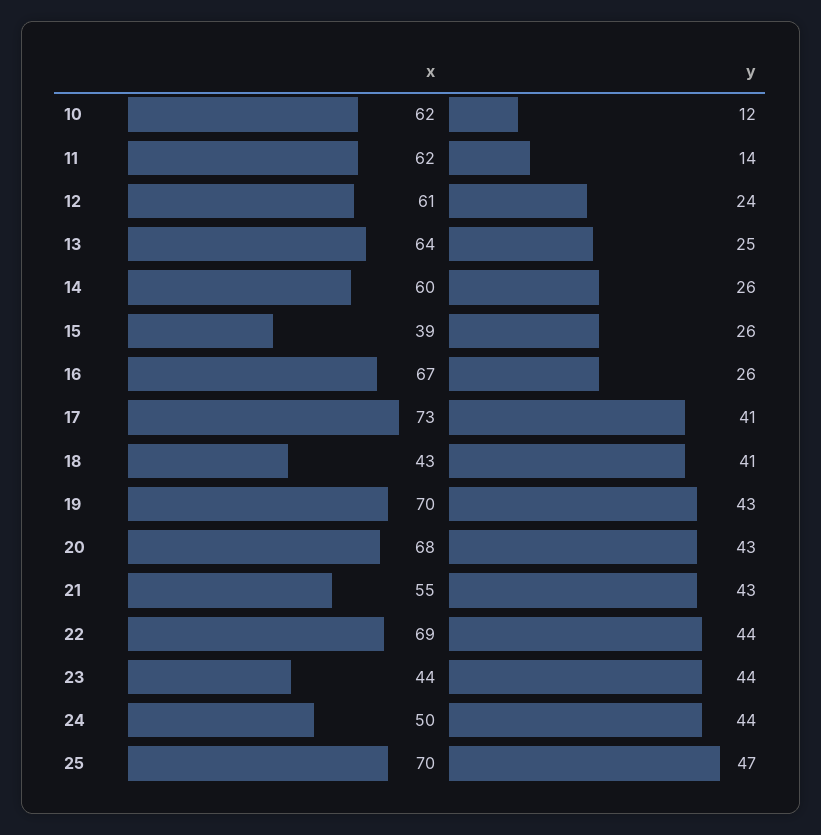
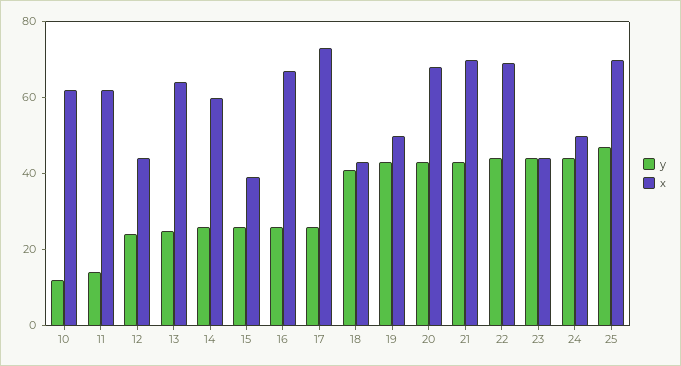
x, 12: 61 -> 45
y, 17: 41 -> 25
x, 19: 70 -> 50
x, 21: 55 -> 70

